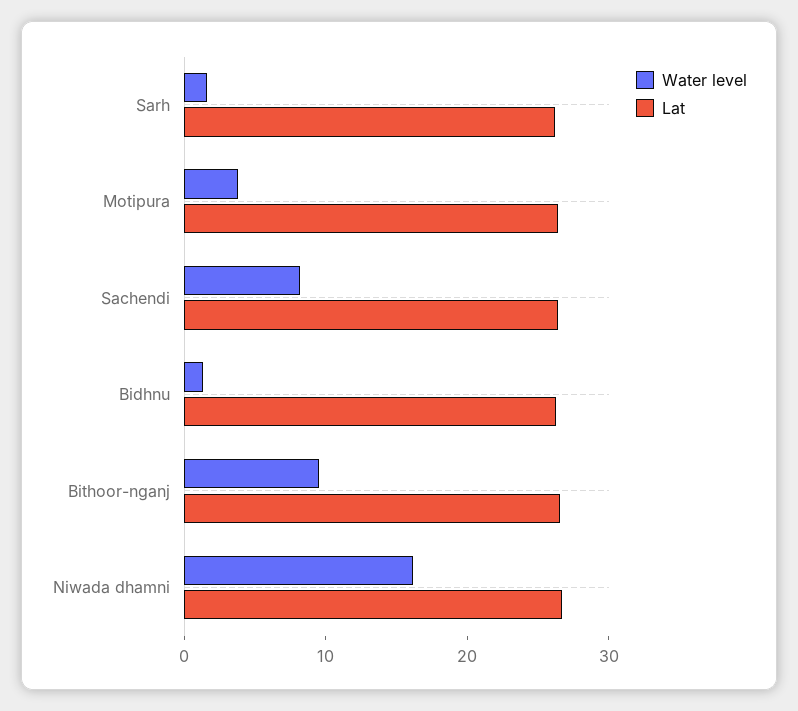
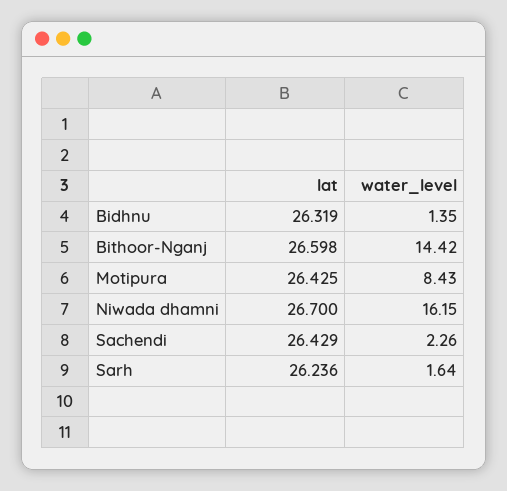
Water level, Motipura: 4 -> 8.43
Water level, Sachendi: 8 -> 2.26
Water level, Bithoor-nganj: 10 -> 14.42

